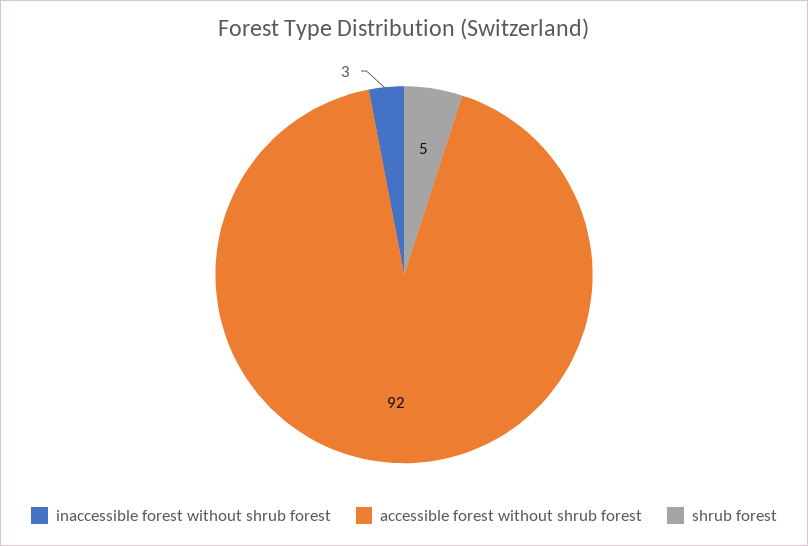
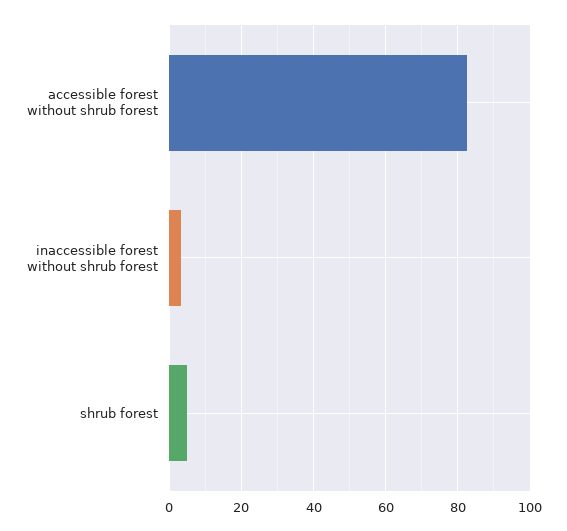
accessible forest without shrub forest: 92 -> 82

